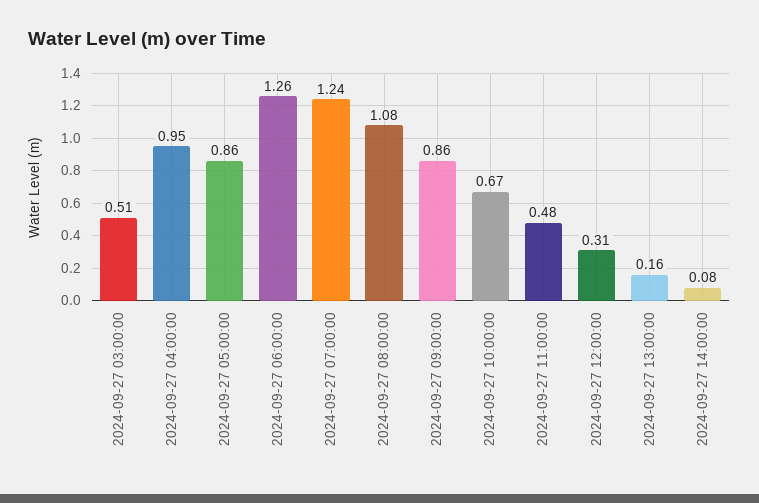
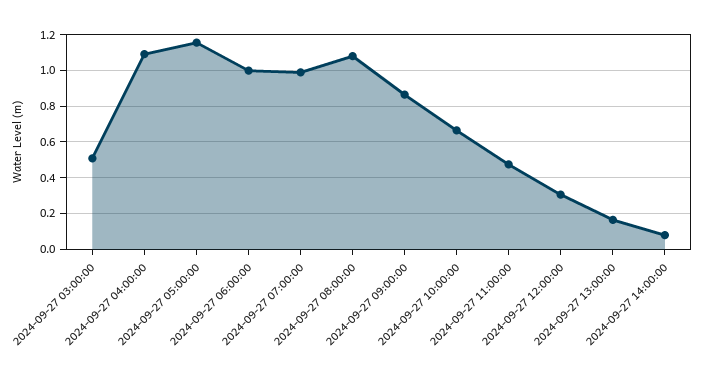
2024-09-27 04:00:00: 0.95 -> 1.1
2024-09-27 05:00:00: 0.86 -> 1.15
2024-09-27 06:00:00: 1.26 -> 1
2024-09-27 07:00:00: 1.24 -> 1

